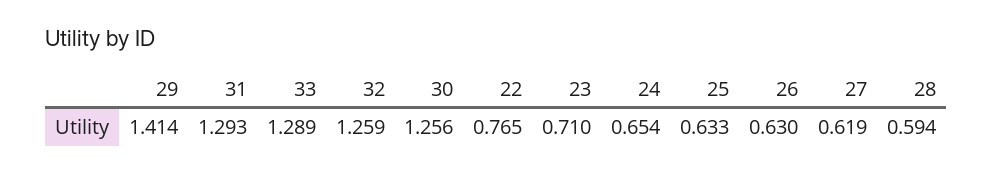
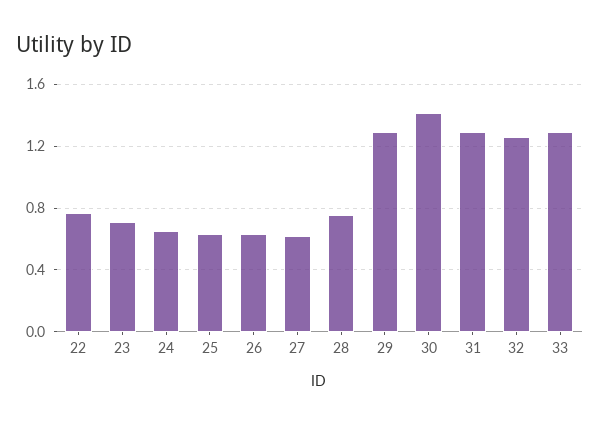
29: 1.414 -> 1.3
30: 1.256 -> 1.4
28: 0.594 -> 0.75

